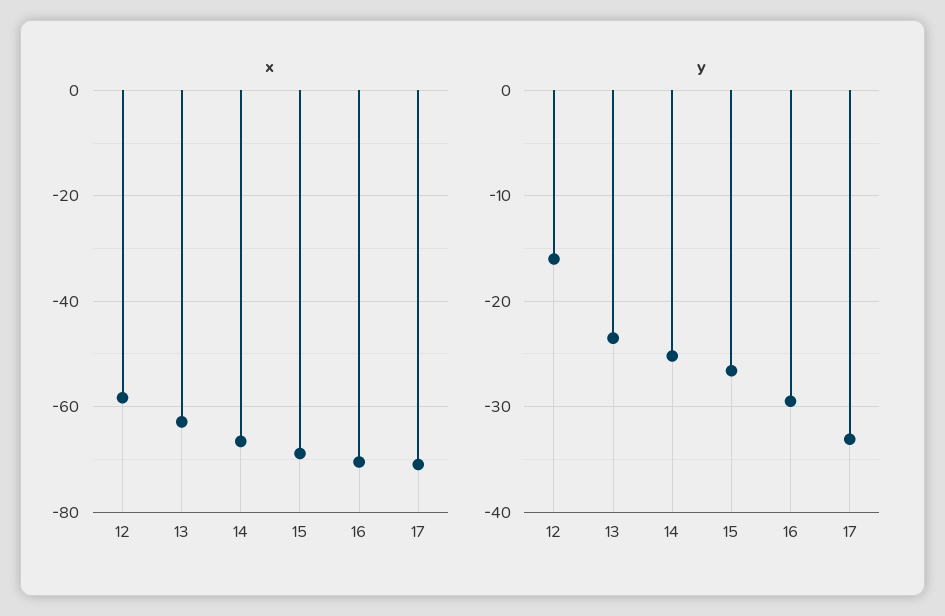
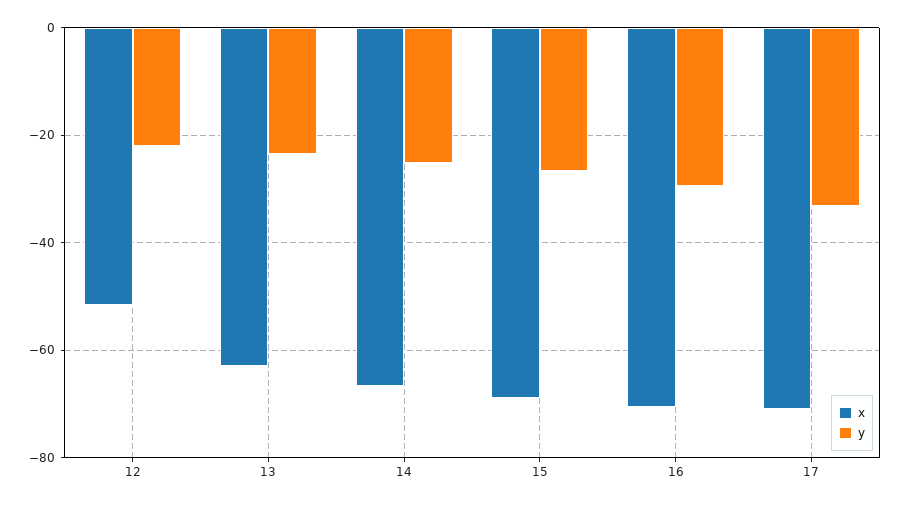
x, 12: -58 -> -52
y, 12: -16 -> -22

